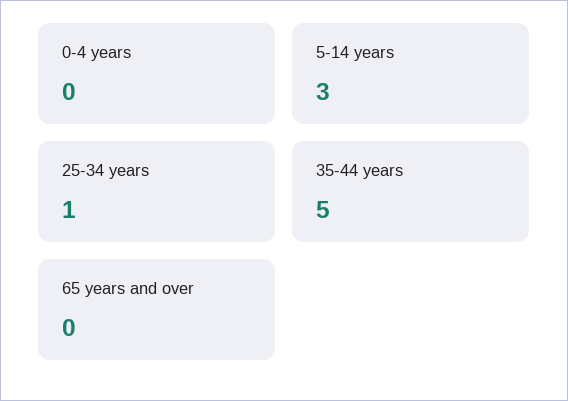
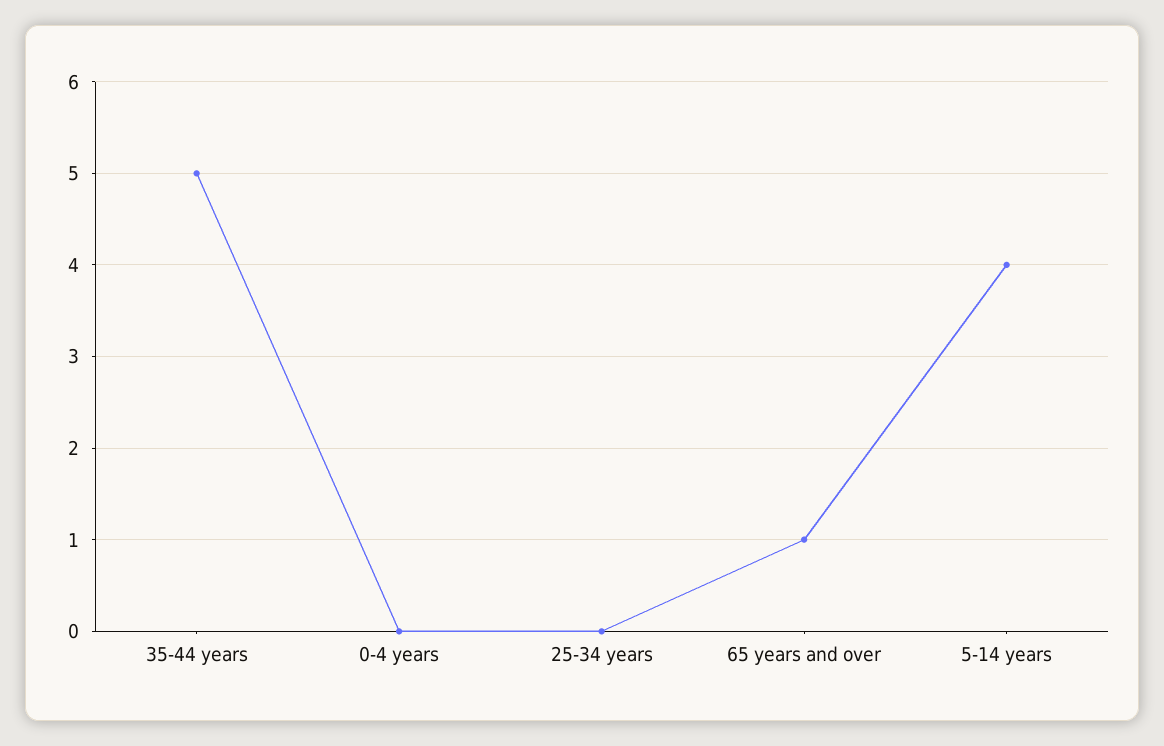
5-14 years: 3 -> 4
25-34 years: 1 -> 0
65 years and over: 0 -> 1

